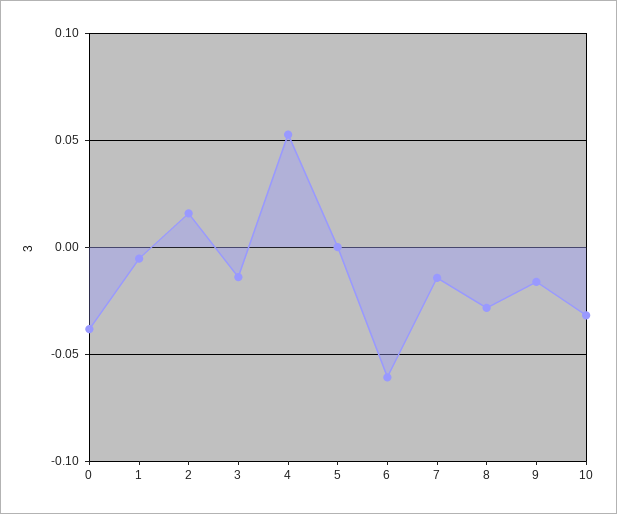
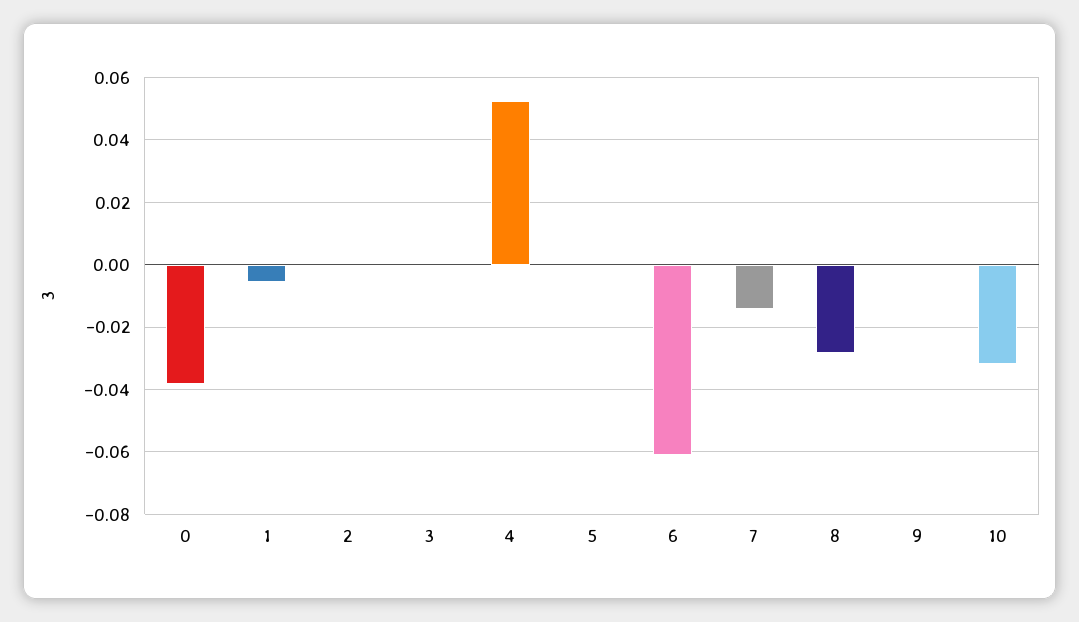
2: 0.015 -> 0
3: -0.015 -> 0
9: -0.015 -> 0

